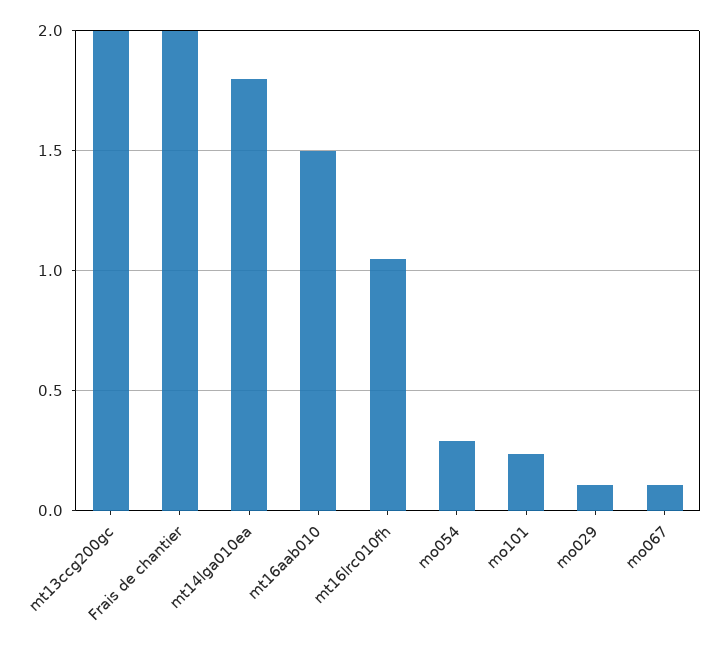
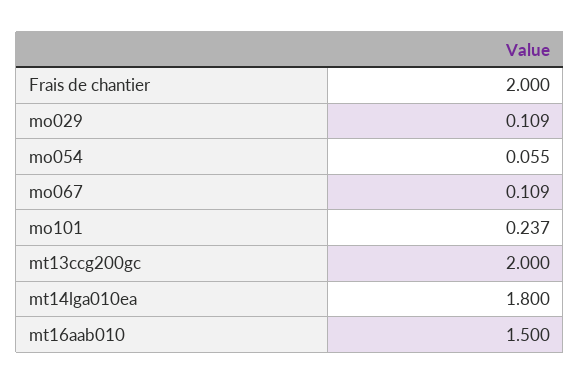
mt16lrc010fh: 1.05 -> none
mo054: 0.3 -> 0.055

